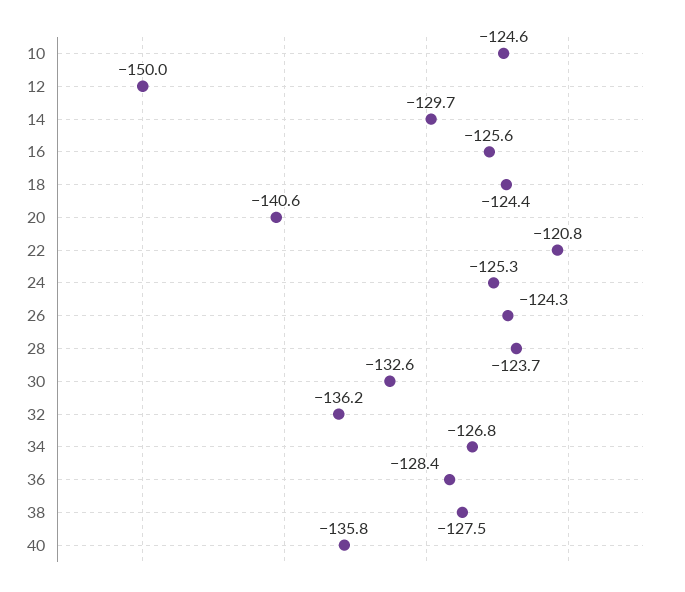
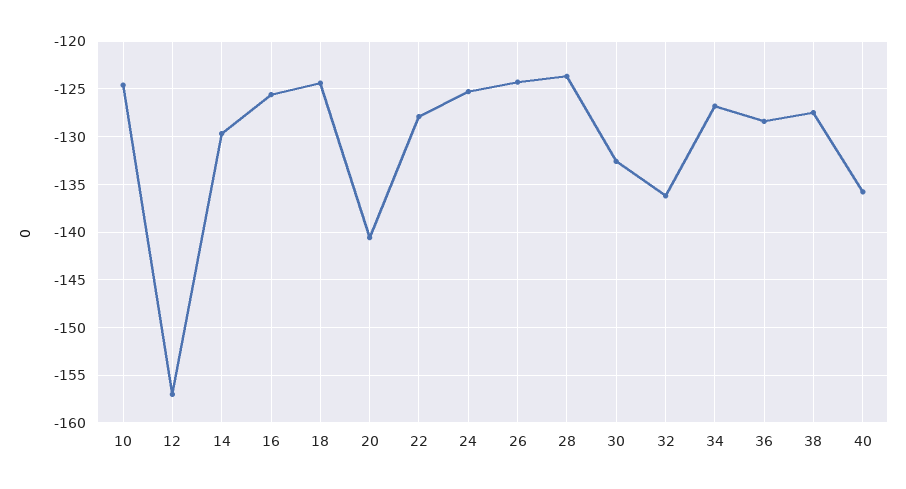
12: -150 -> -157
22: -120.8 -> -128

